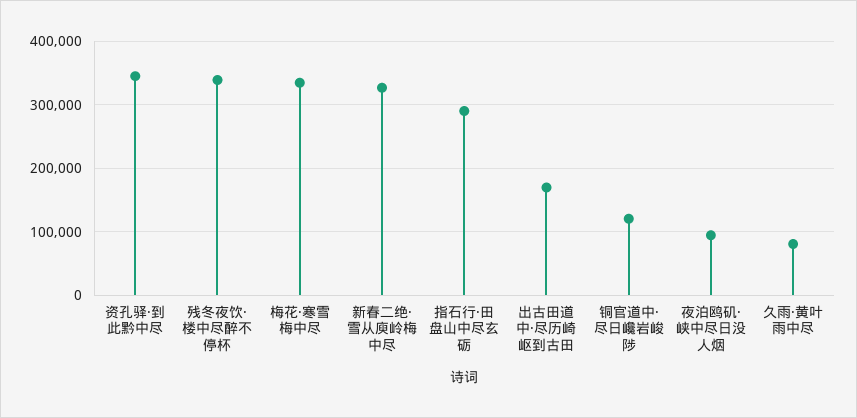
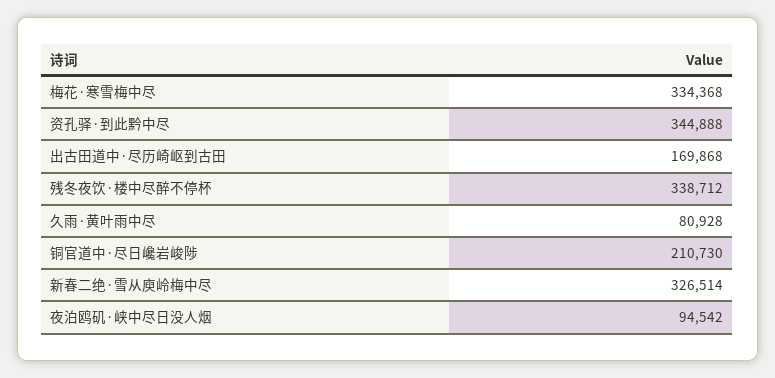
指石行·田盘山中尽玄砺: 290000 -> none
铜官道中·尽日巉岩峻陟: 120000 -> 210730

